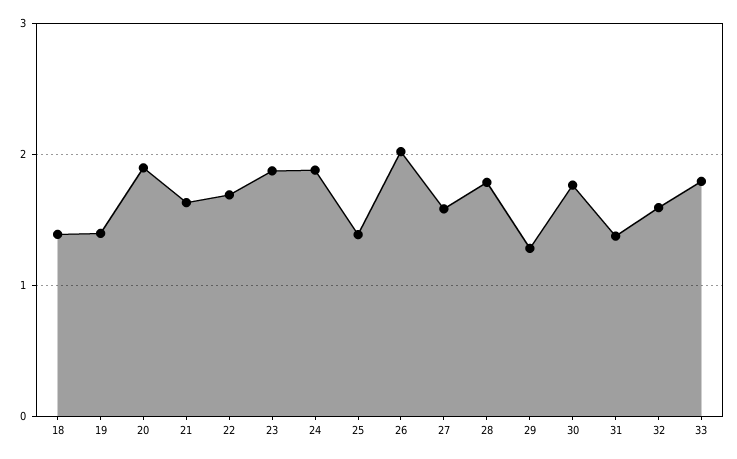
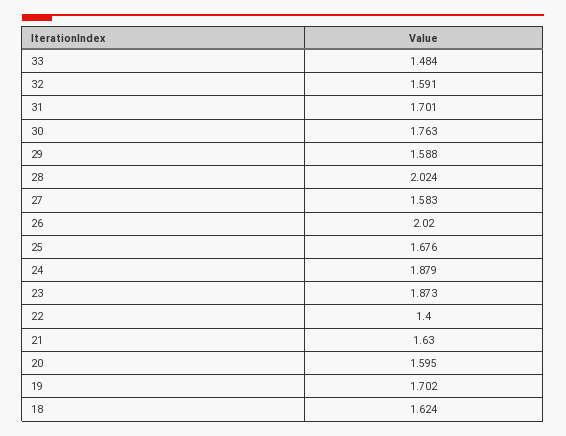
18: 1.4 -> 1.624
19: 1.4 -> 1.702
20: 1.9 -> 1.595
22: 1.7 -> 1.4
25: 1.4 -> 1.676
28: 1.8 -> 2.024
29: 1.3 -> 1.588
31: 1.4 -> 1.701
33: 1.8 -> 1.484

